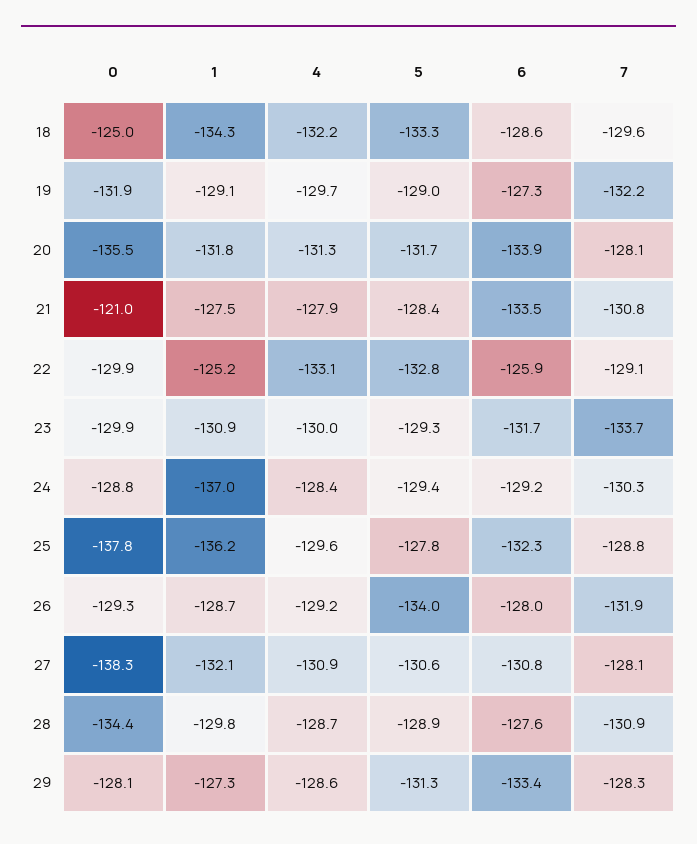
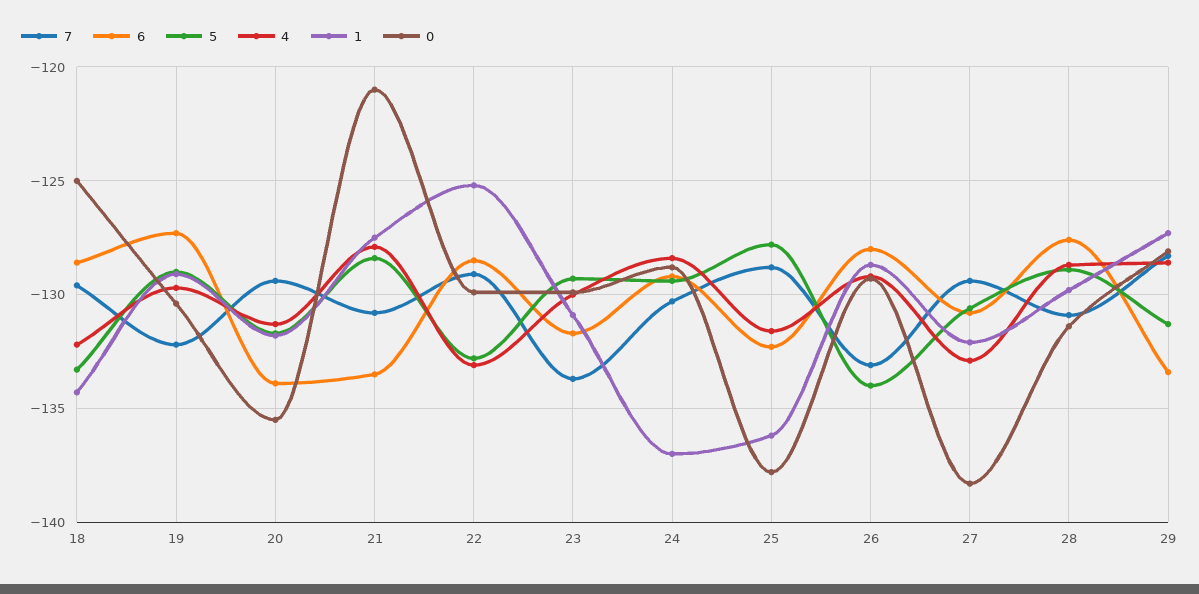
0, 19: -131.9 -> -130.5
7, 20: -128.1 -> -129.5
6, 22: -125.9 -> -128.5
4, 25: -129.6 -> -131.5
7, 26: -131.9 -> -133
4, 27: -130.9 -> -133
7, 27: -128.1 -> -129.5
0, 28: -134.4 -> -131.5

